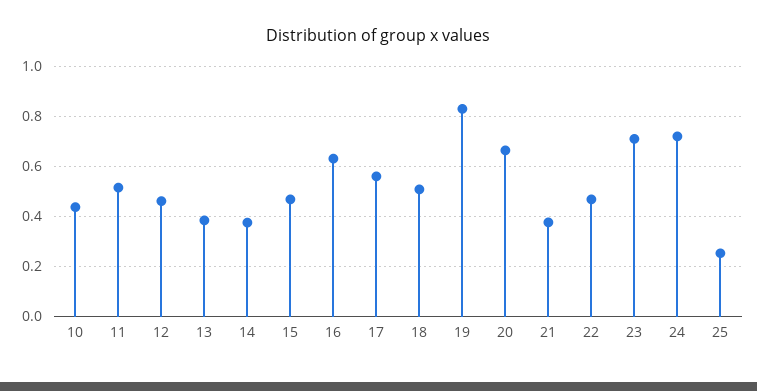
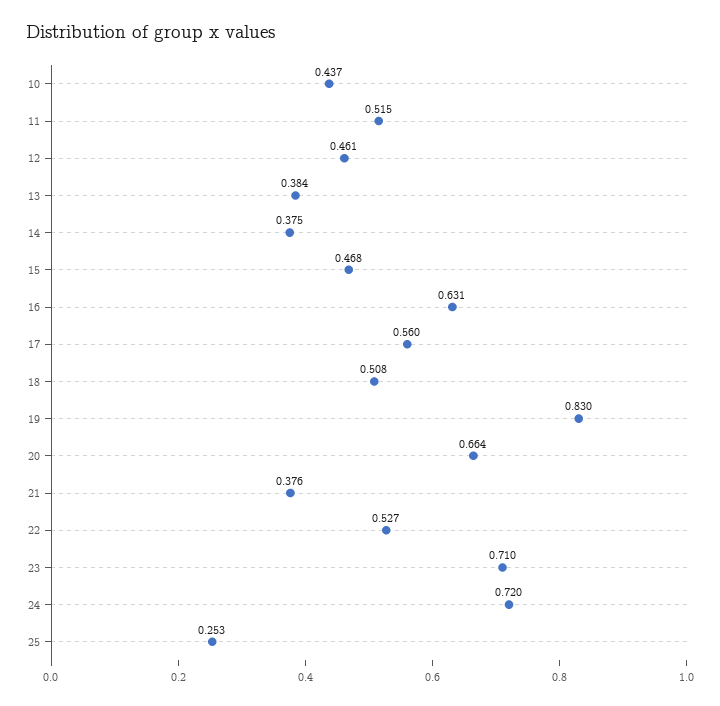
22: 0.475 -> 0.527

